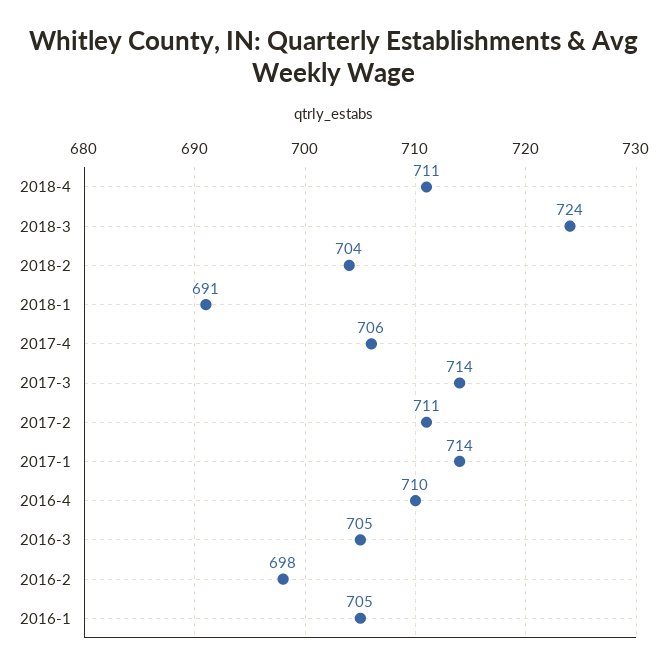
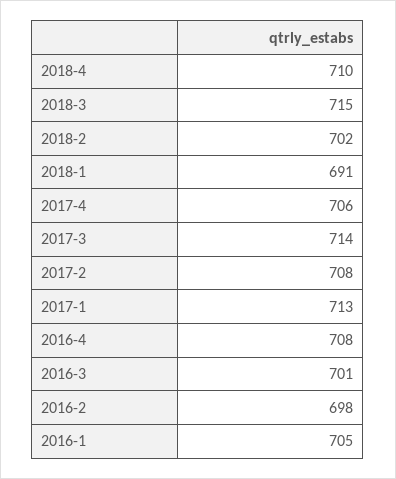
2018-4: 711 -> 710
2018-3: 724 -> 715
2018-2: 704 -> 702
2017-2: 711 -> 708
2017-1: 714 -> 713
2016-4: 710 -> 708
2016-3: 705 -> 701

